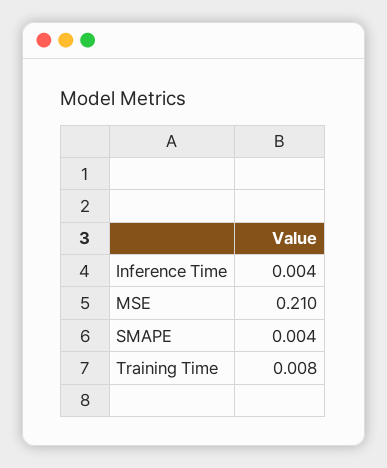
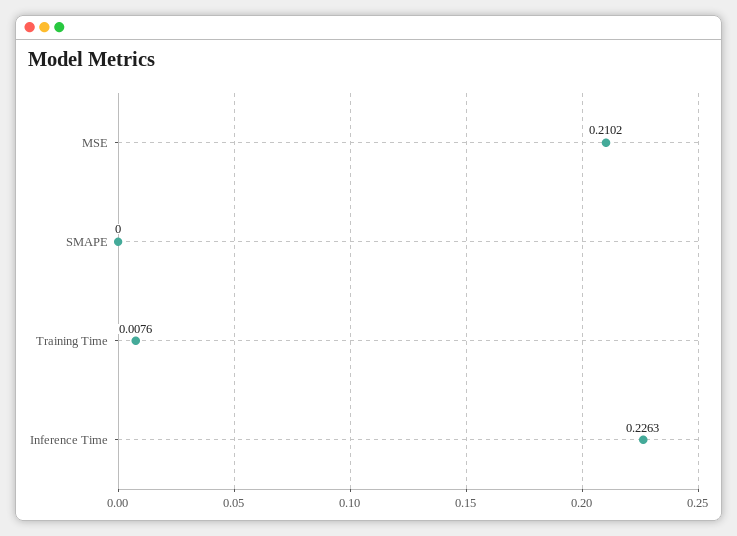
Inference Time: 0.004 -> 0.2263
SMAPE: 0.004 -> 0

